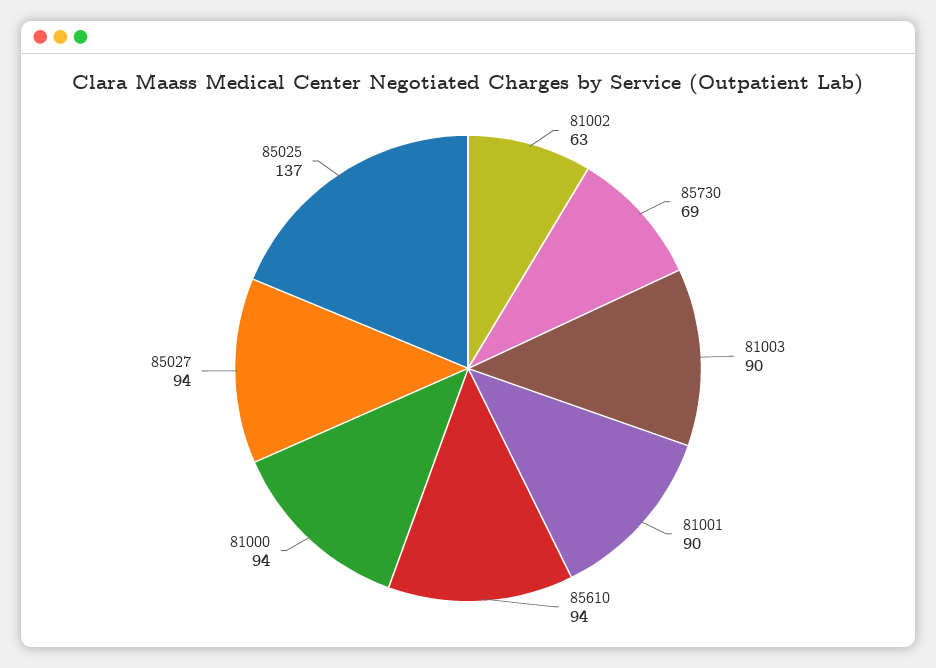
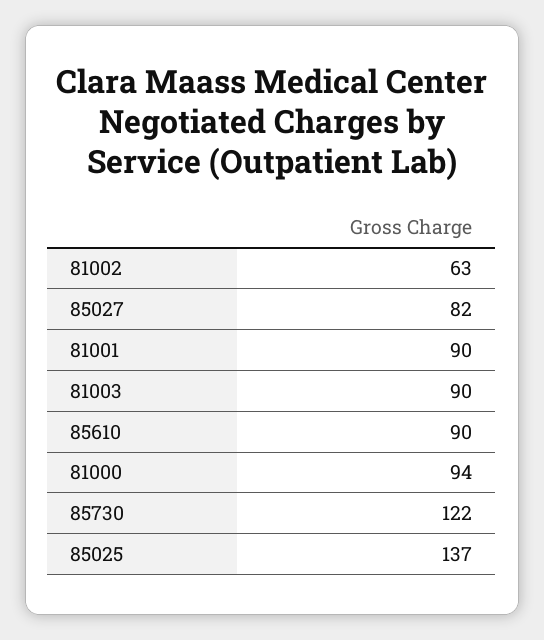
85730: 69 -> 122
85610: 94 -> 90
85027: 94 -> 82

